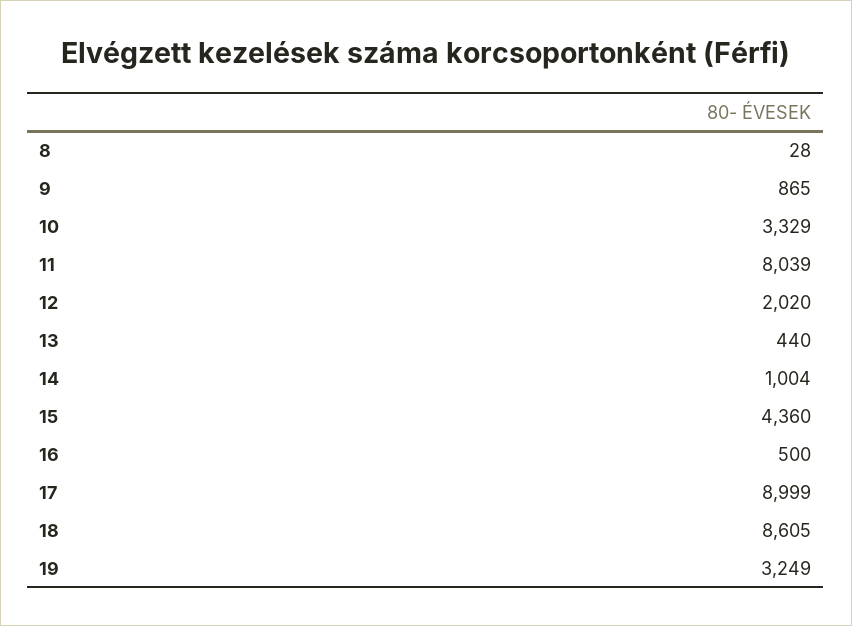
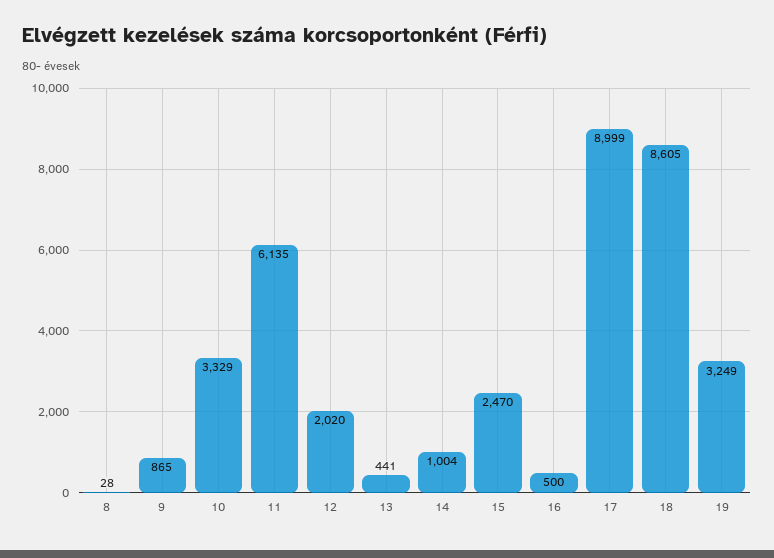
11: 8039 -> 6135
13: 440 -> 441
15: 4360 -> 2470

